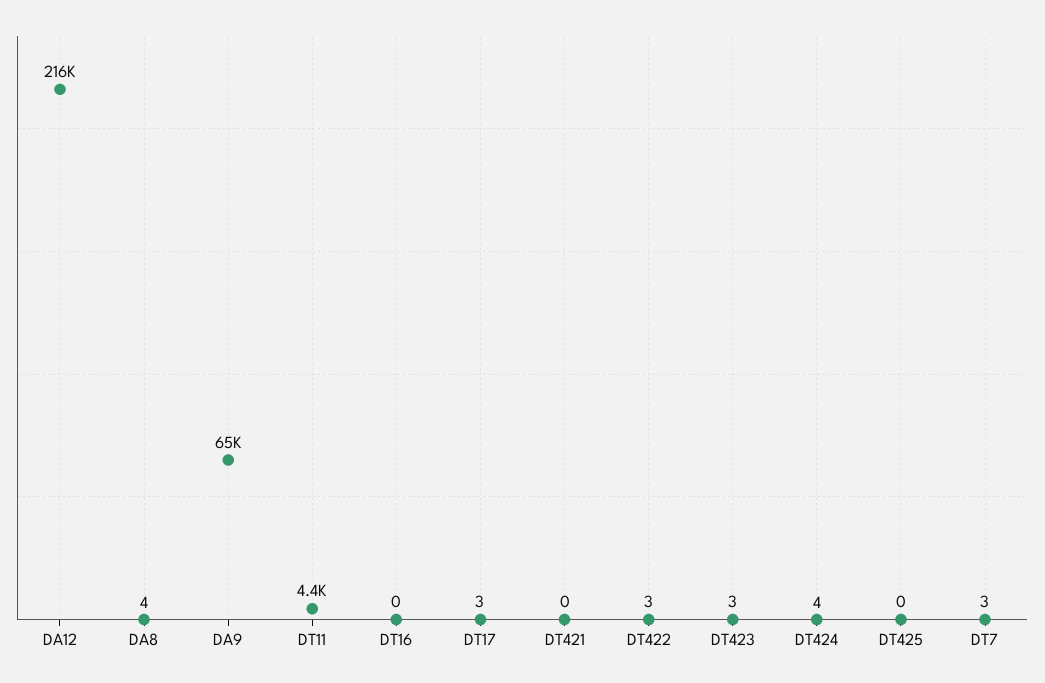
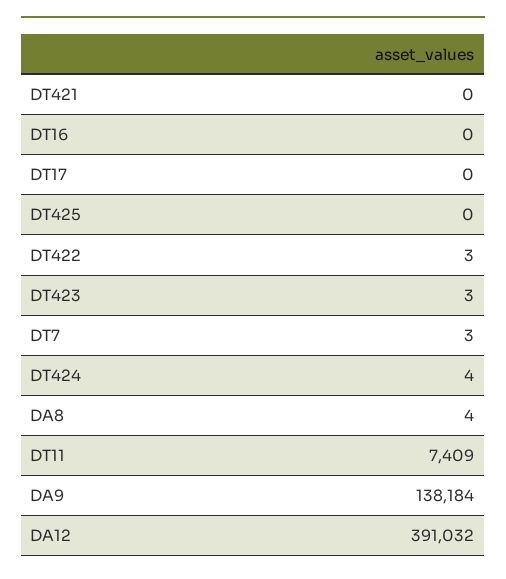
DA12: 216000 -> 391032
DA9: 65000 -> 138184
DT11: 4400 -> 7409
DT17: 3 -> 0

